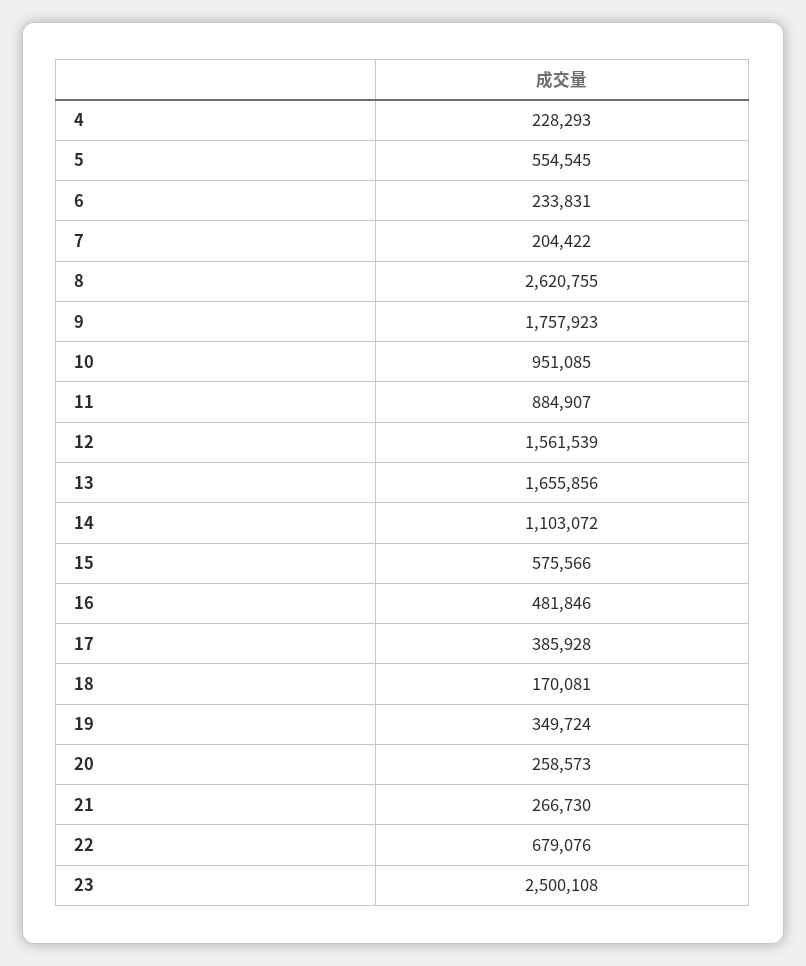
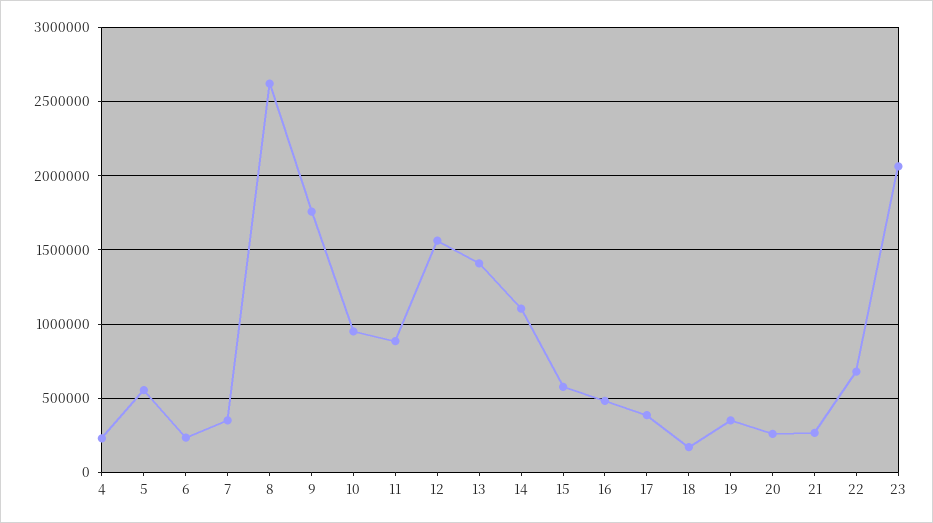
7: 204422 -> 350000
13: 1655856 -> 1400000
23: 2500108 -> 2050000

